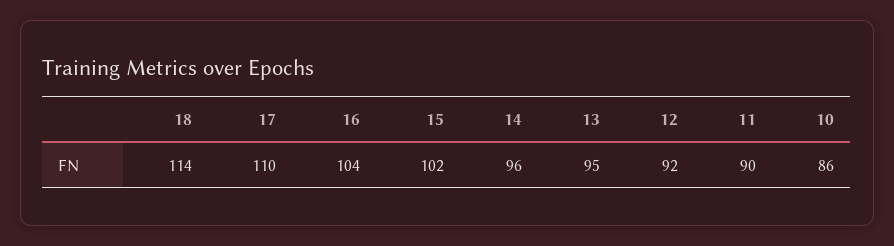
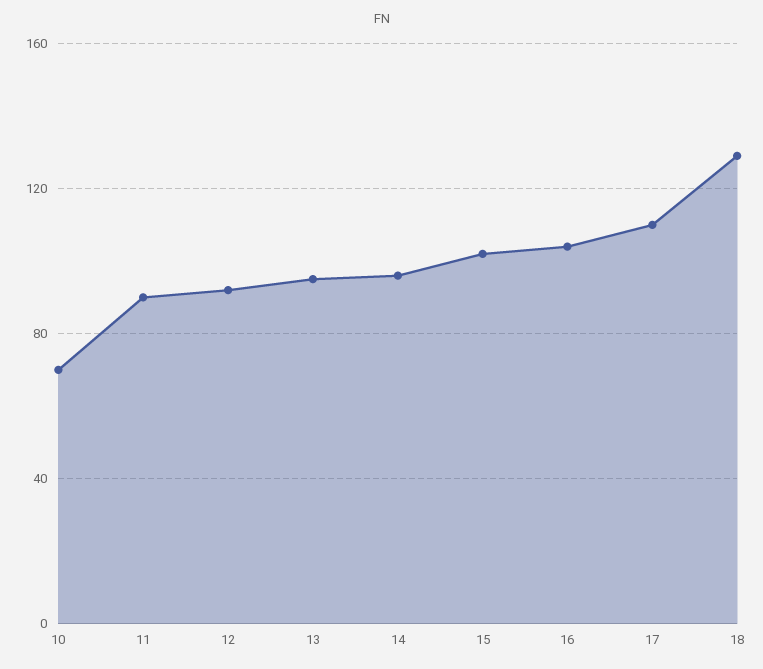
18: 114 -> 130
10: 86 -> 70

